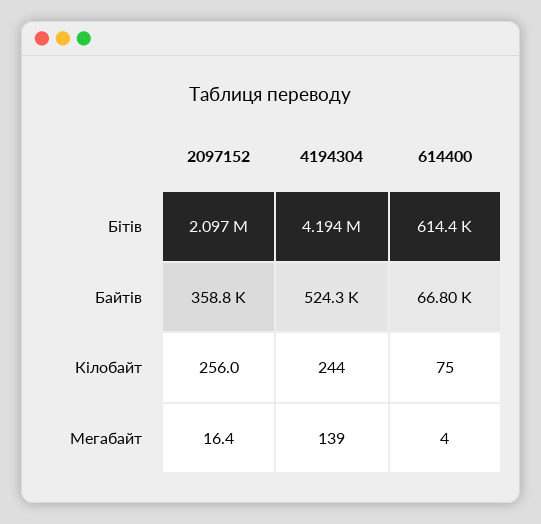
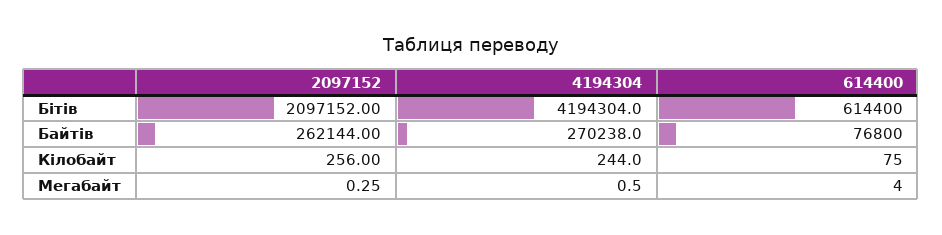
2097152, Байтiв: 358800 -> 262144
4194304, Байтiв: 524300 -> 270238
614400, Байтiв: 66800 -> 76800
2097152, Мегабайт: 16.4 -> 0.25
4194304, Мегабайт: 139 -> 0.5

